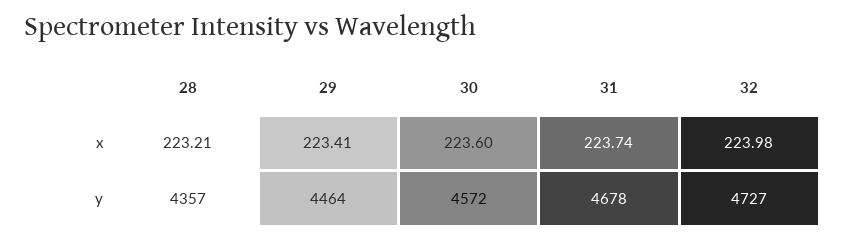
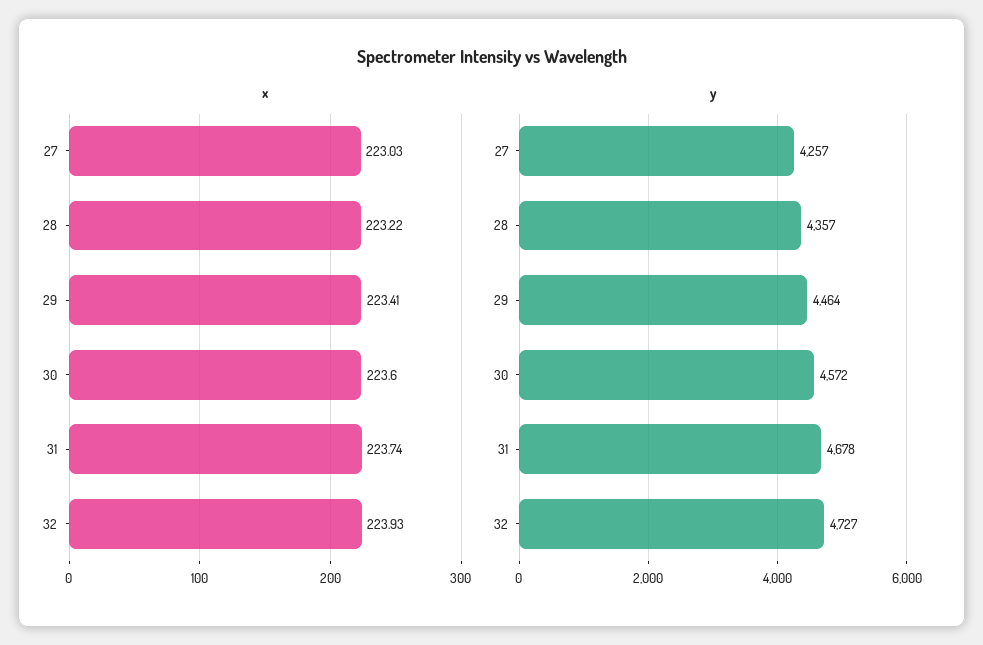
x, 28: 223.21 -> 223.22
x, 32: 223.98 -> 223.93
x, 27: none -> 223.03
y, 27: none -> 4257

